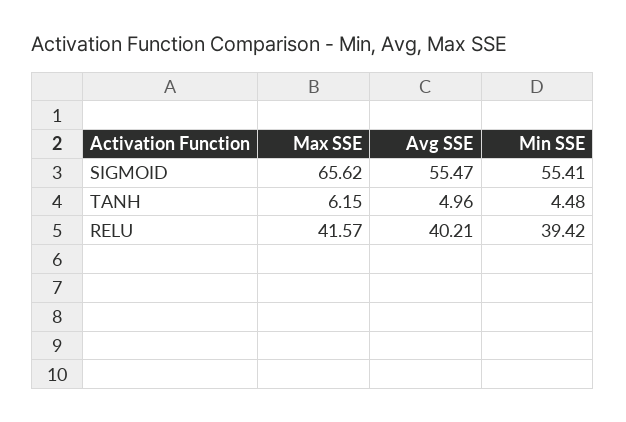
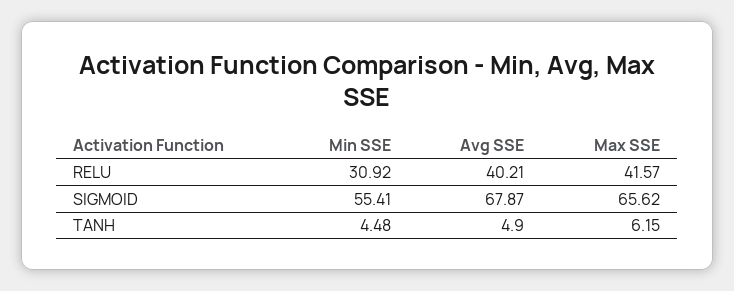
Avg SSE, SIGMOID: 55.47 -> 67.87
Avg SSE, TANH: 4.96 -> 4.9
Min SSE, RELU: 39.42 -> 30.92

